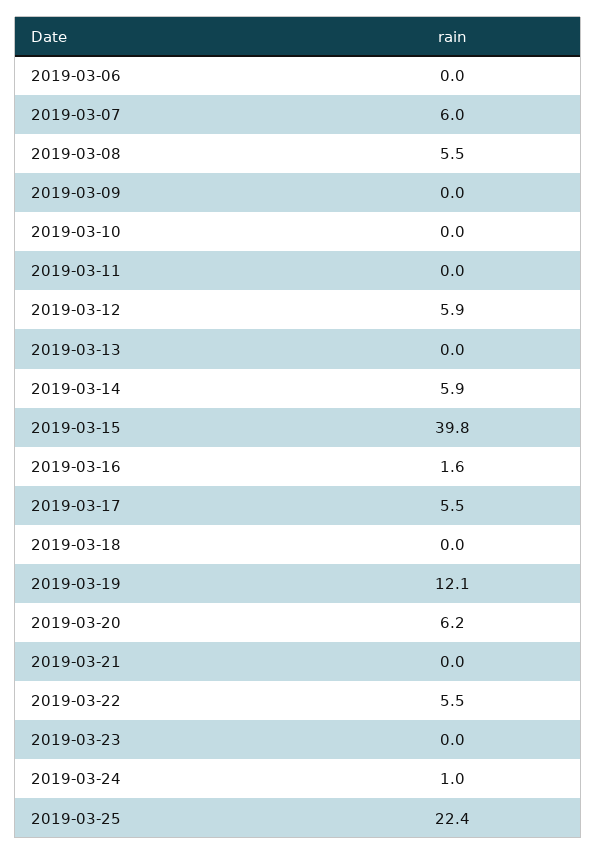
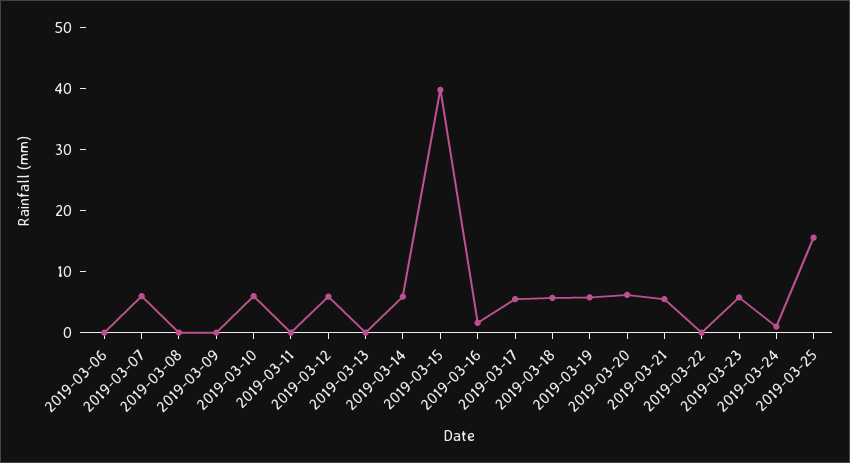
2019-03-08: 5.5 -> 0
2019-03-10: 0 -> 6
2019-03-18: 0 -> 6
2019-03-19: 12.1 -> 6
2019-03-21: 0 -> 6
2019-03-22: 5.5 -> 0
2019-03-23: 0 -> 6
2019-03-25: 22.4 -> 16

